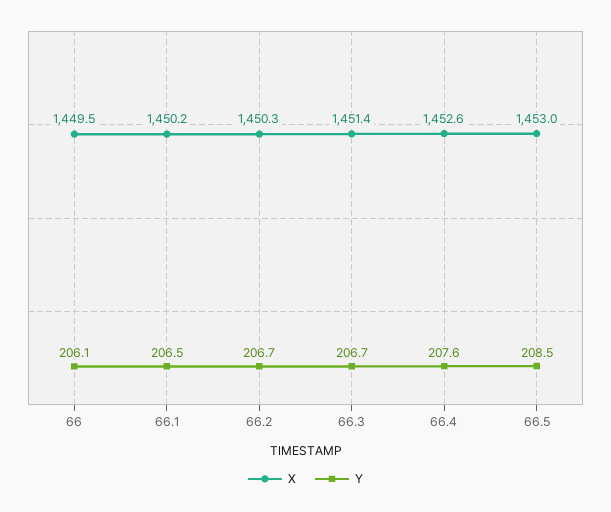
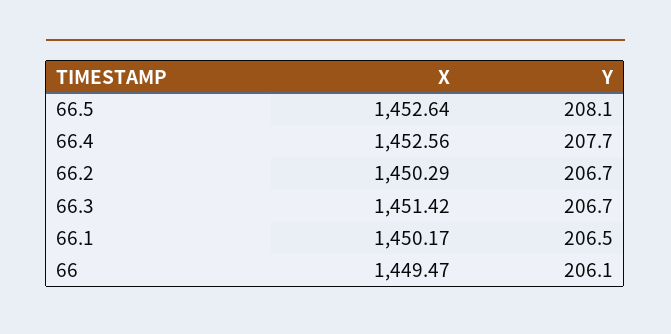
Y, 66.4: 207.6 -> 207.7
X, 66.5: 1453 -> 1452.64
Y, 66.5: 208.5 -> 208.1

